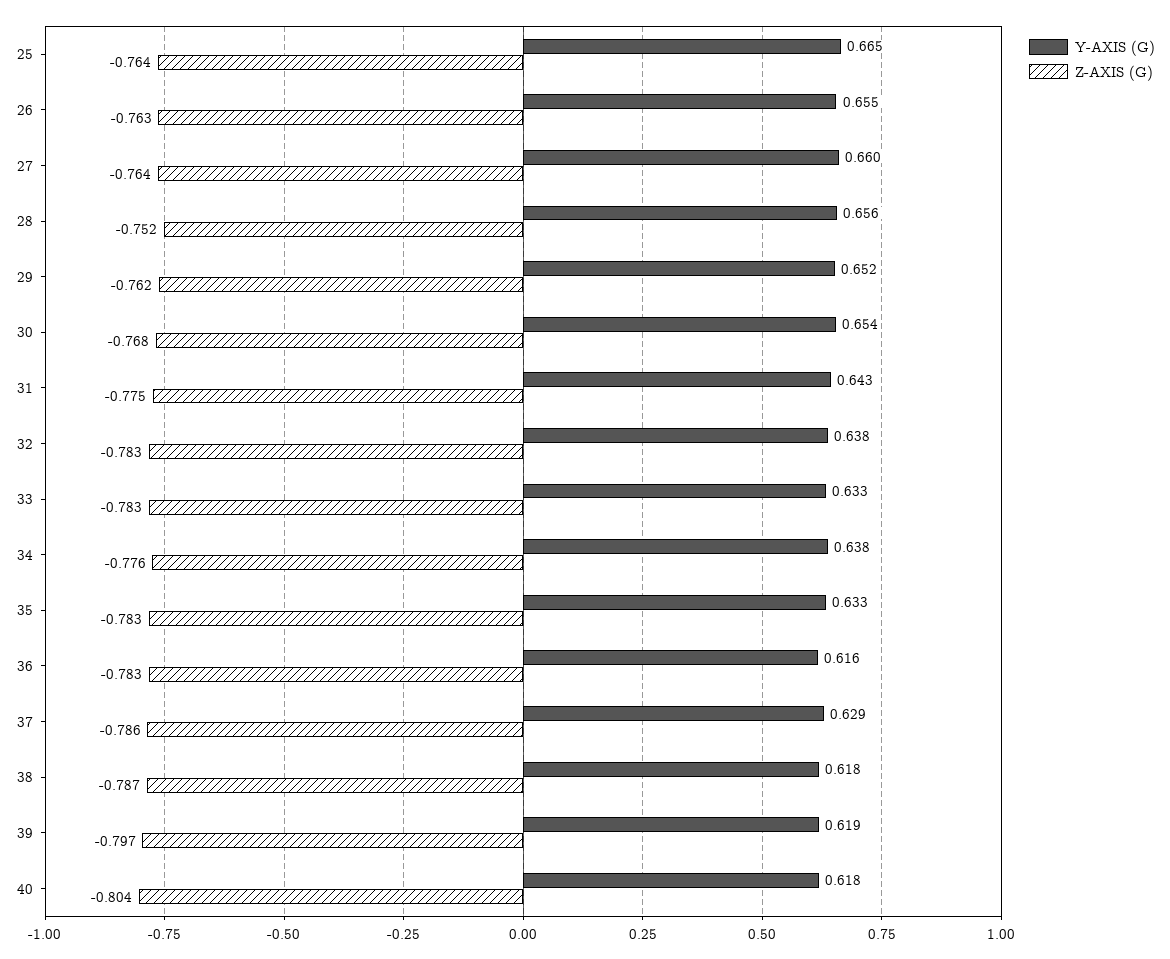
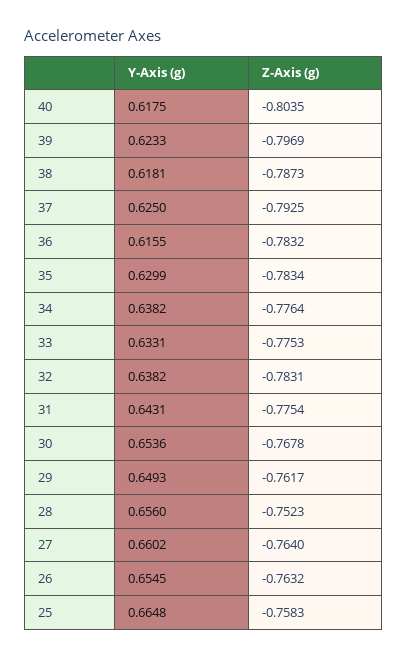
Z-AXIS (G), 25: -0.764 -> -0.7583
Y-AXIS (G), 29: 0.652 -> 0.6493
Z-AXIS (G), 33: -0.783 -> -0.7753
Y-AXIS (G), 35: 0.633 -> 0.6299
Y-AXIS (G), 37: 0.629 -> 0.625
Z-AXIS (G), 37: -0.786 -> -0.7925
Y-AXIS (G), 39: 0.619 -> 0.6233

